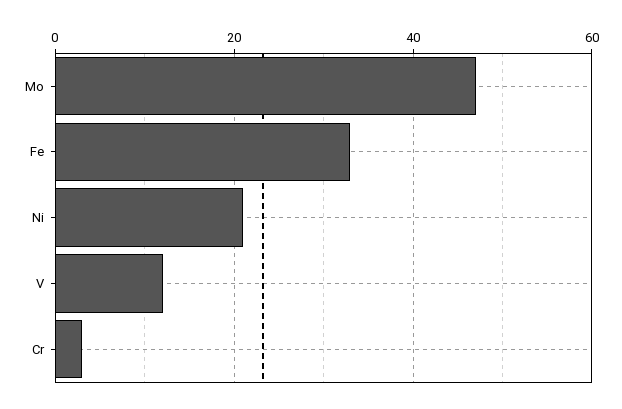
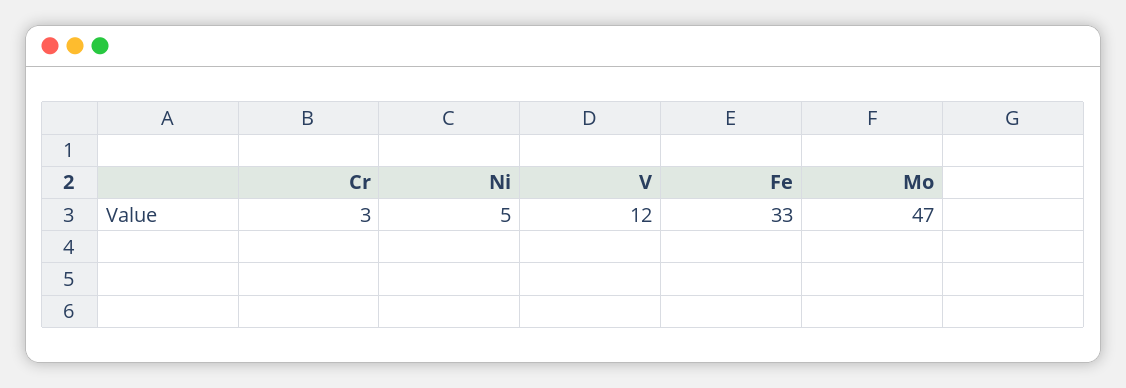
Ni: 20 -> 5

